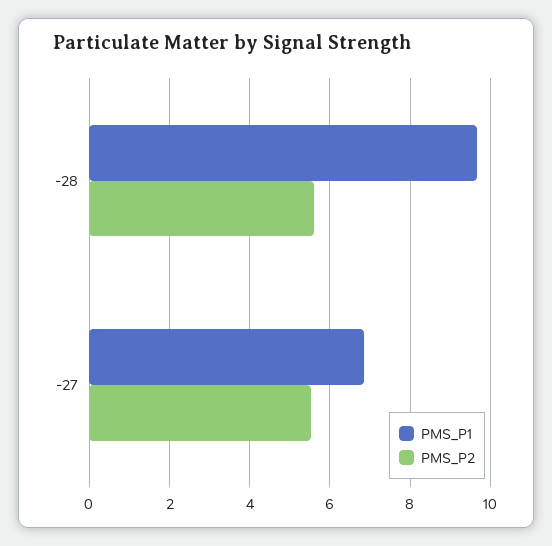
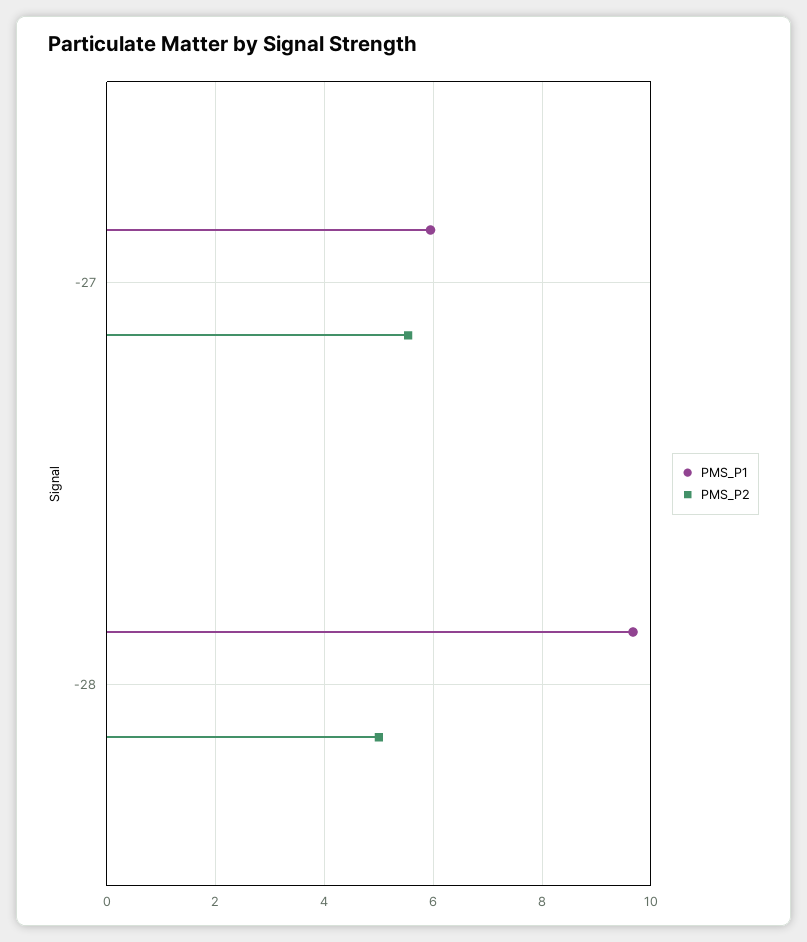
PMS_P2, -28: 5.6 -> 5
PMS_P1, -27: 6.8 -> 6

